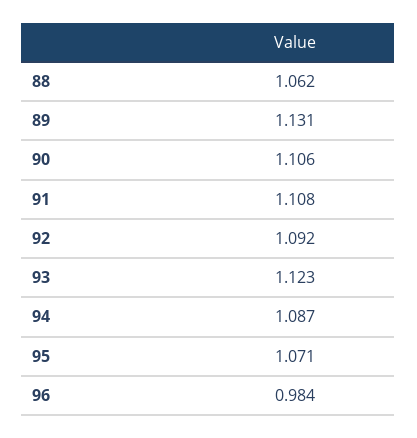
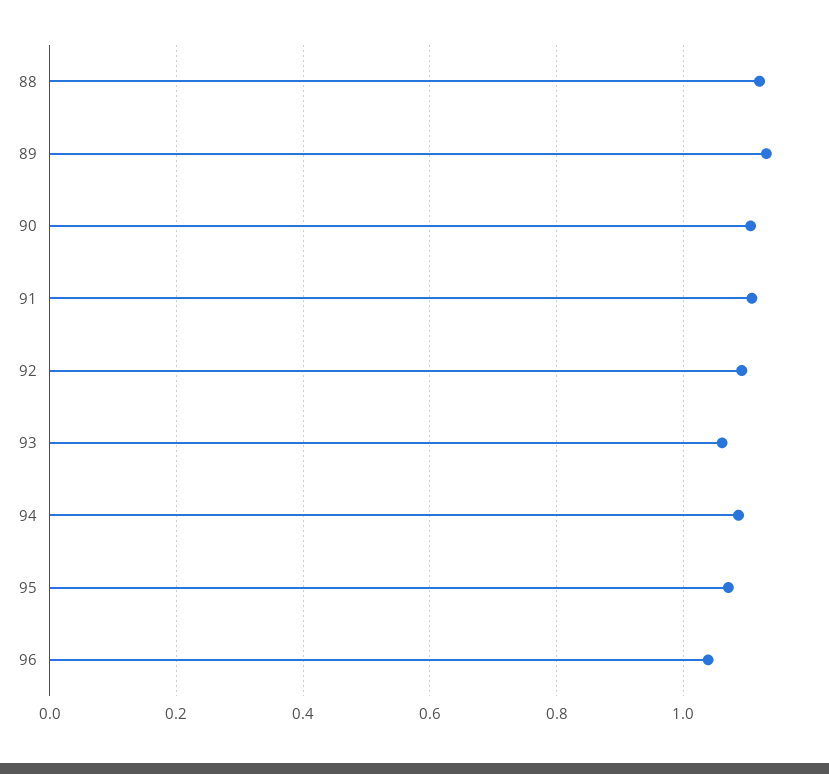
88: 1.062 -> 1.12
93: 1.123 -> 1.06
96: 0.984 -> 1.04

